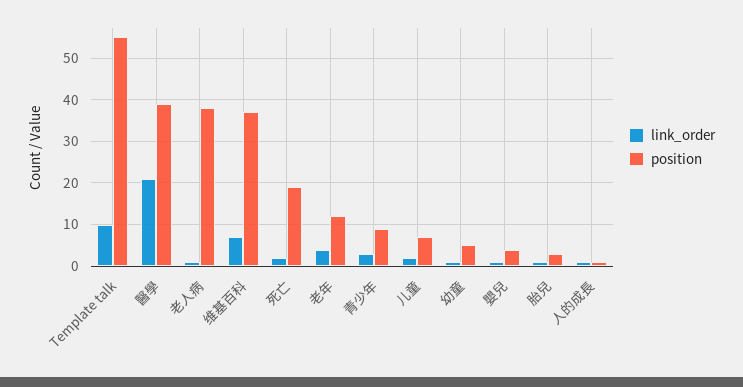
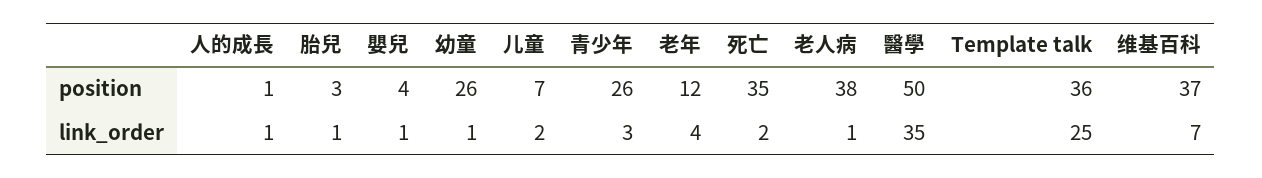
link_order, Template talk: 10 -> 25
position, Template talk: 55 -> 36
link_order, 醫學: 20 -> 35
position, 醫學: 40 -> 50
position, 死亡: 20 -> 35
position, 青少年: 10 -> 26
position, 幼童: 5 -> 26

